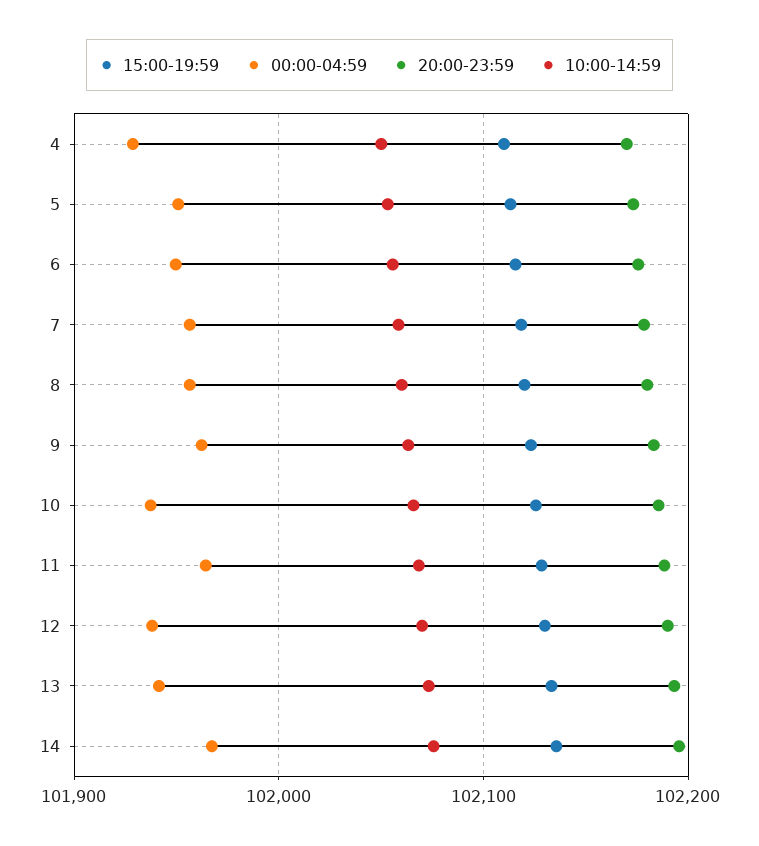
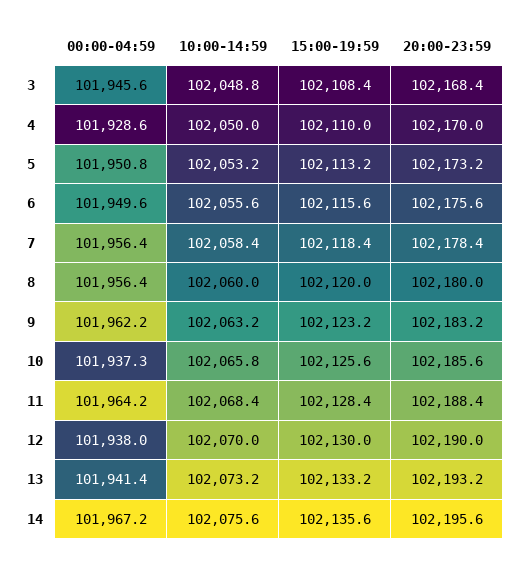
00:00-04:59, 3: none -> 101945.6
10:00-14:59, 3: none -> 102048.8
15:00-19:59, 3: none -> 102108.4
20:00-23:59, 3: none -> 102168.4

